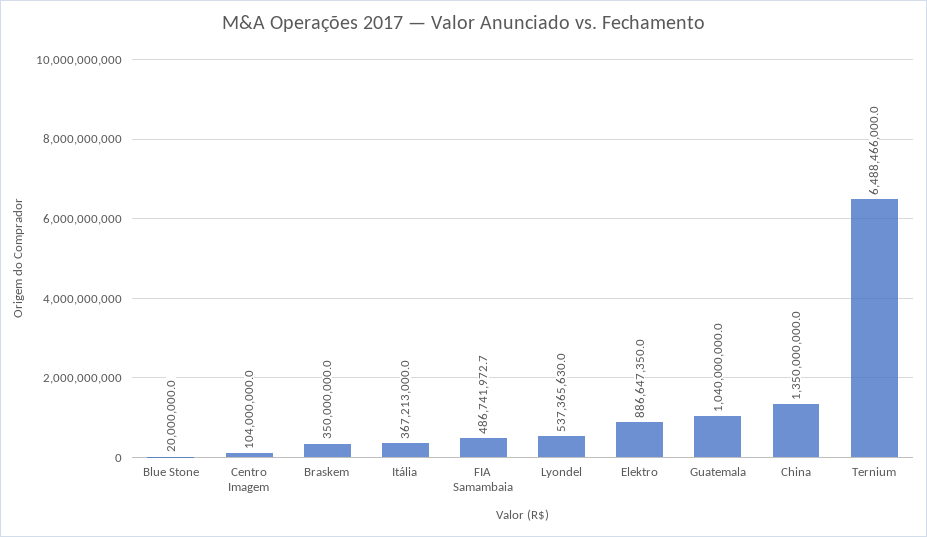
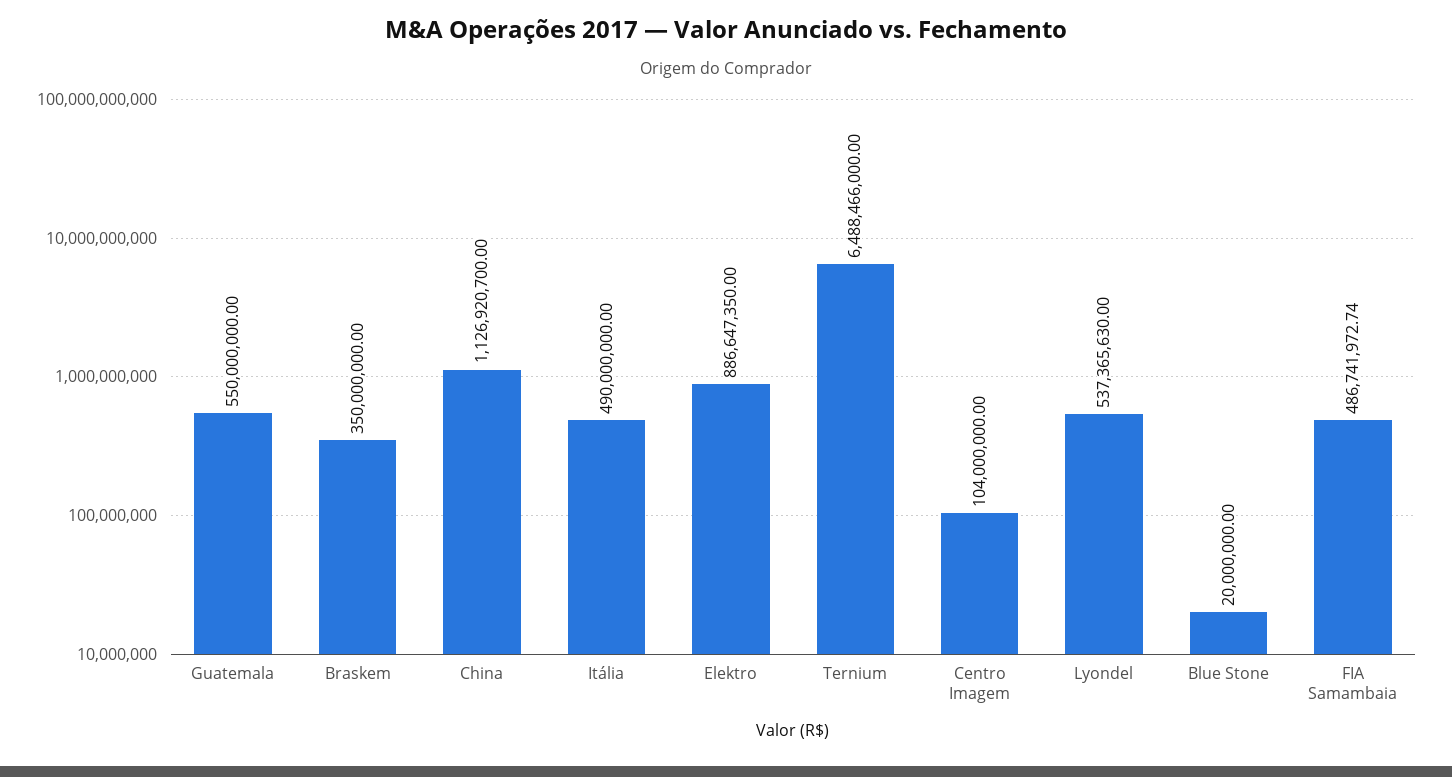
Itália: 367213000 -> 490000000
Guatemala: 1040000000 -> 550000000
China: 1350000000 -> 1126920700

